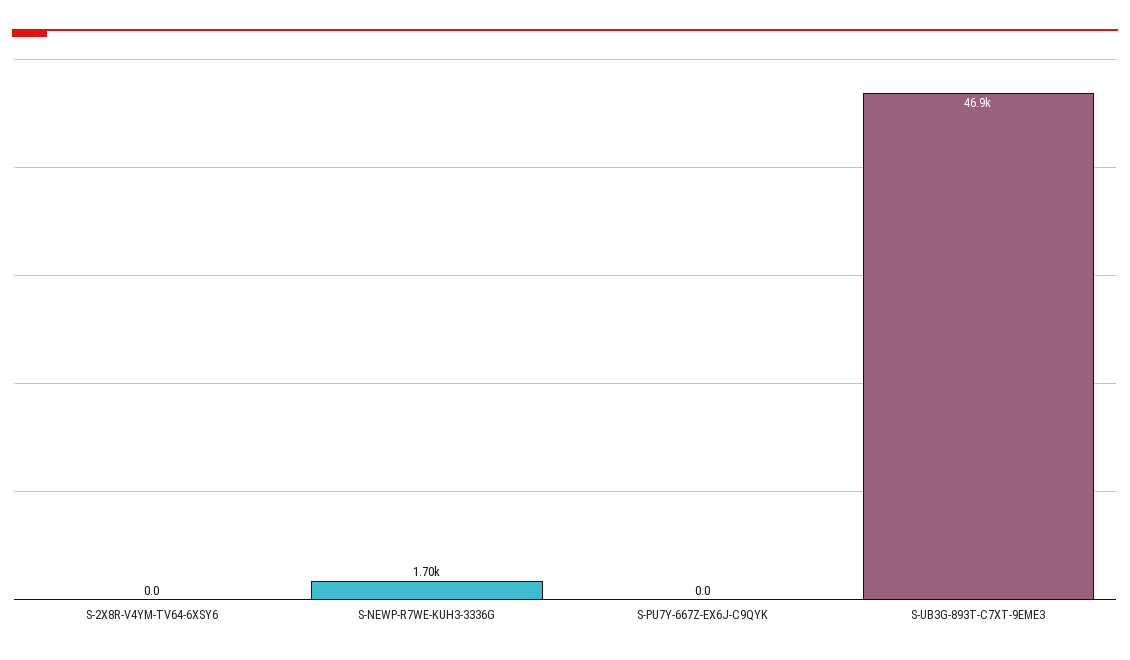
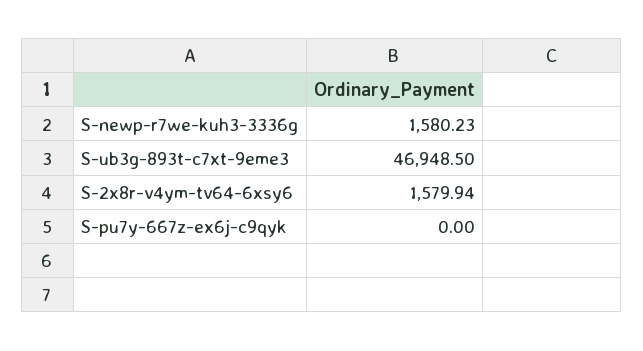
S-2X8R-V4YM-TV64-6XSY6: 0 -> 1579.94
S-NEWP-R7WE-KUH3-3336G: 1700 -> 1580.23

